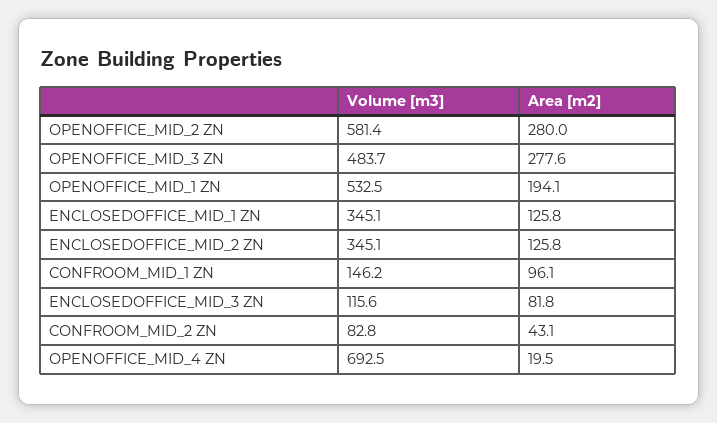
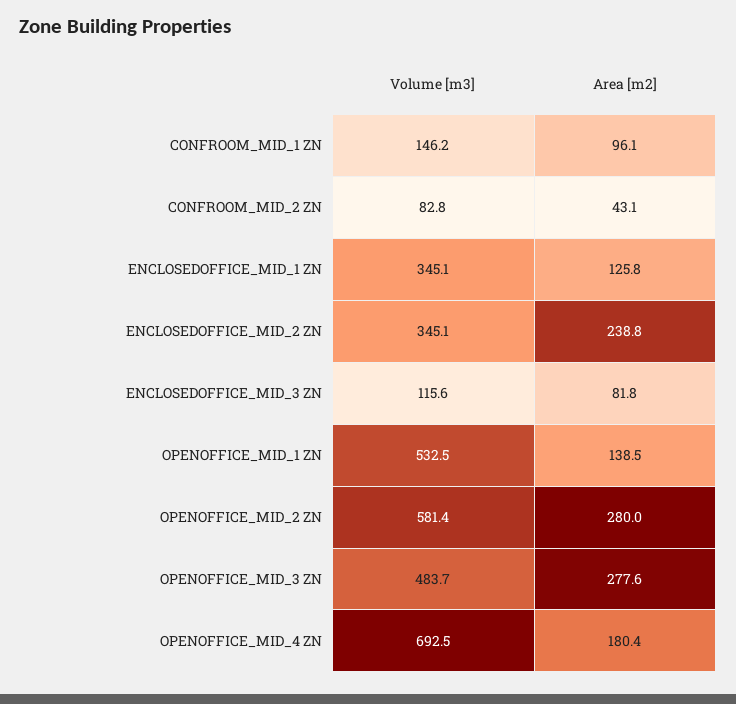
Area [m2], OPENOFFICE_MID_1 ZN: 194.1 -> 138.5
Area [m2], ENCLOSEDOFFICE_MID_2 ZN: 125.8 -> 238.8
Area [m2], OPENOFFICE_MID_4 ZN: 19.5 -> 180.4

